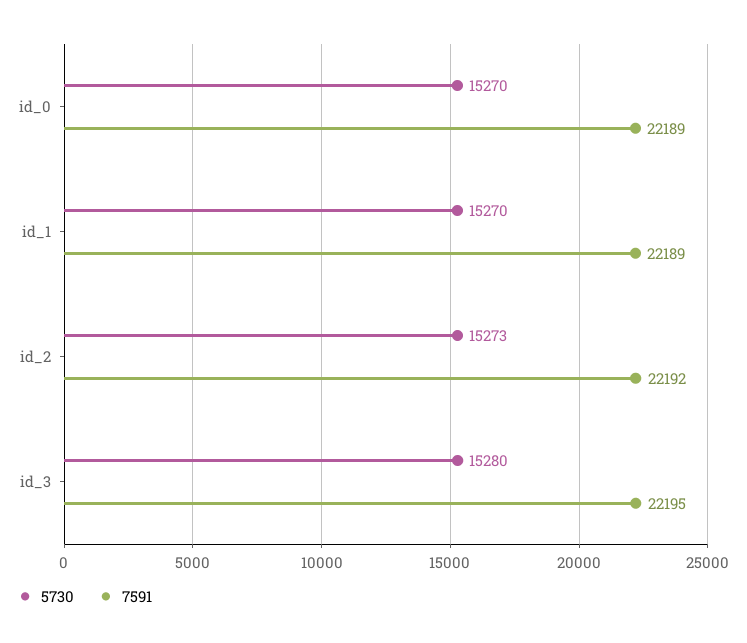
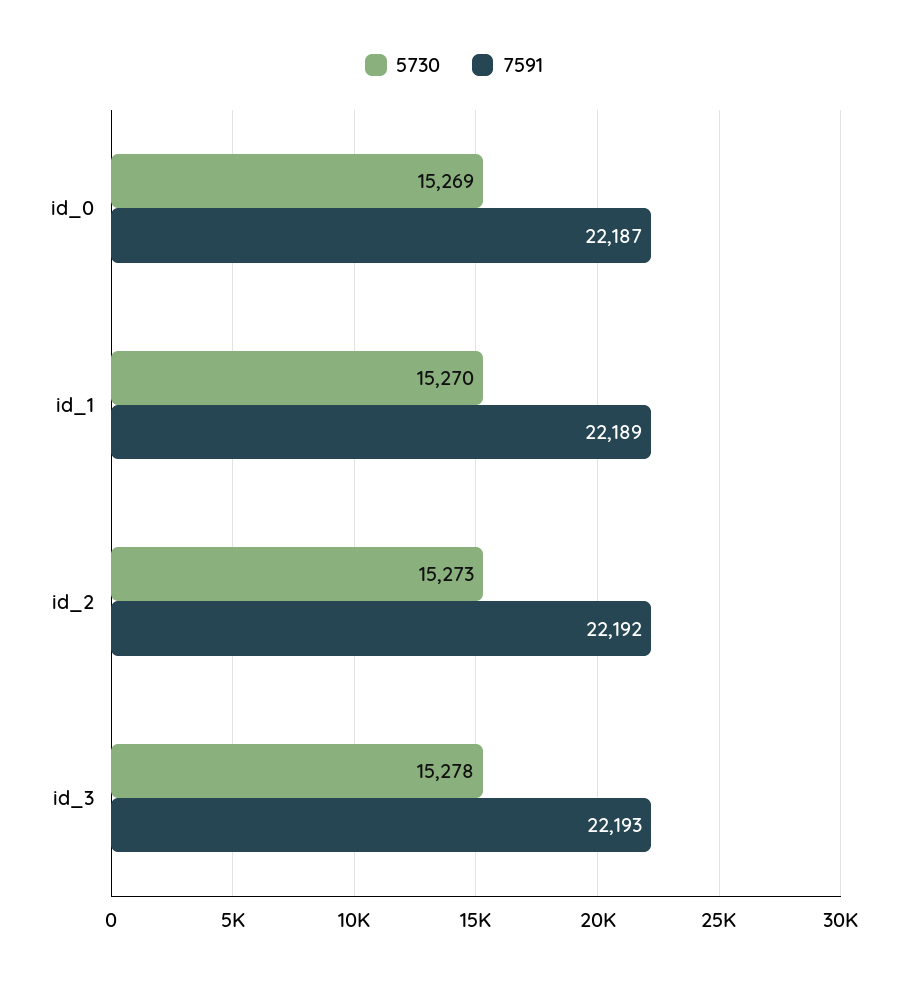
5730, id_0: 15270 -> 15269
7591, id_0: 22189 -> 22187
5730, id_3: 15280 -> 15278
7591, id_3: 22195 -> 22193

